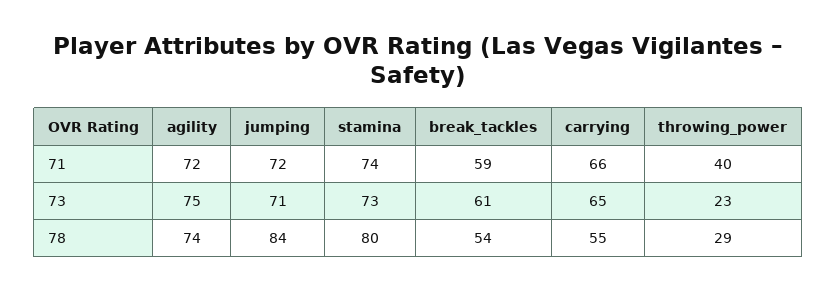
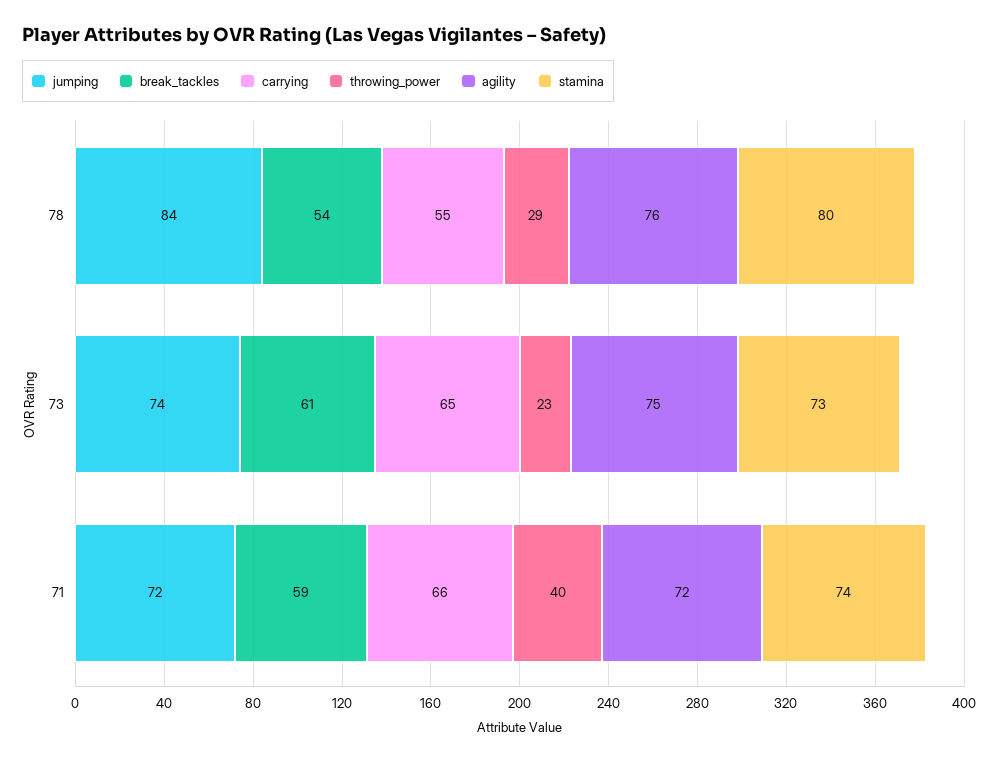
jumping, 73: 71 -> 74
agility, 78: 74 -> 76

